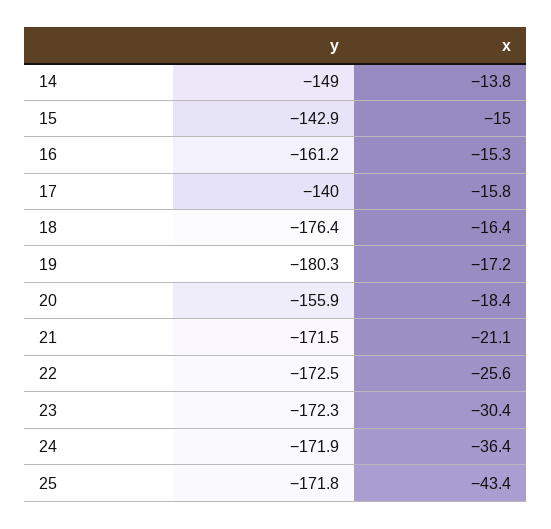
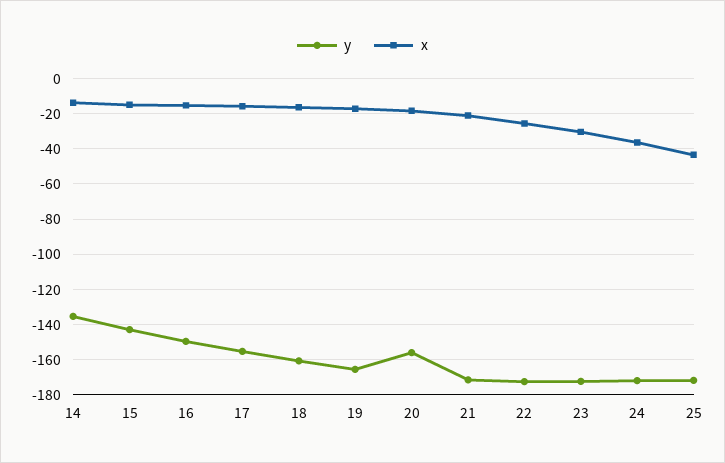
y, 14: -149 -> -135
y, 16: -161.2 -> -150
y, 17: -140 -> -155
y, 18: -176.4 -> -160
y, 19: -180.3 -> -165

